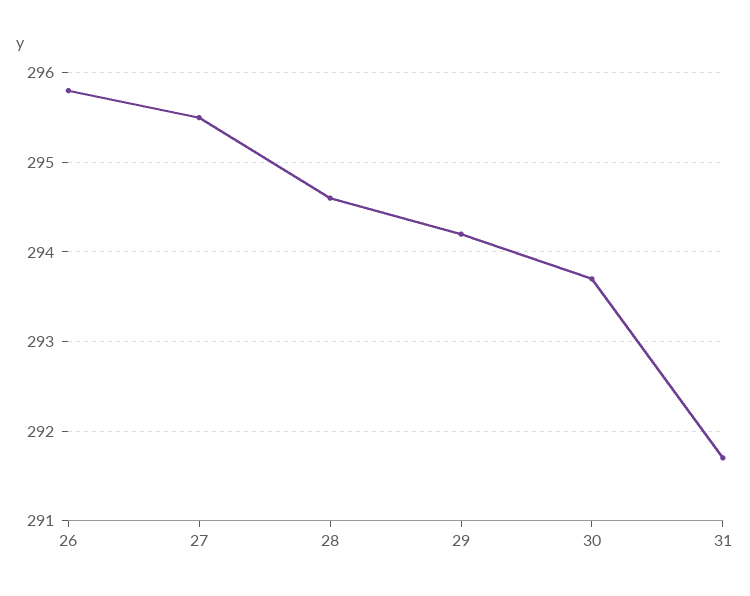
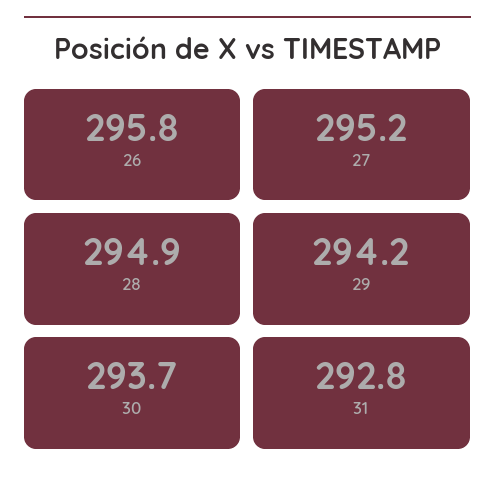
27: 295.5 -> 295.2
28: 294.6 -> 294.9
31: 291.7 -> 292.8

